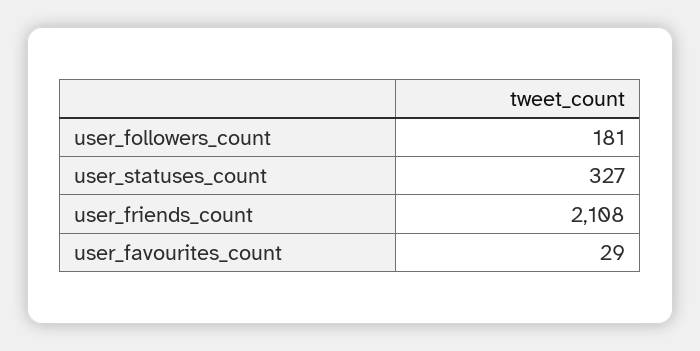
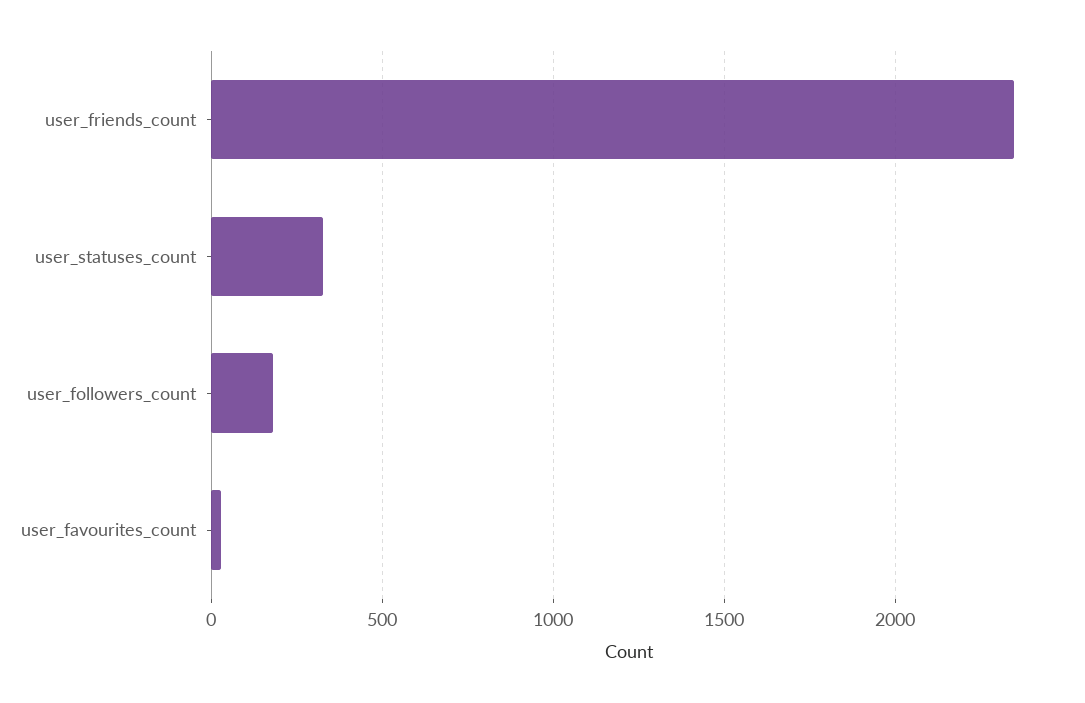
user_friends_count: 2108 -> 2350

